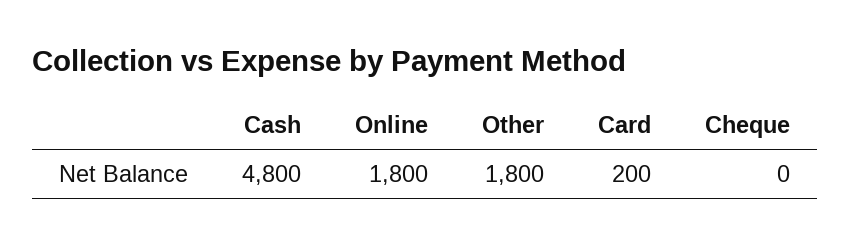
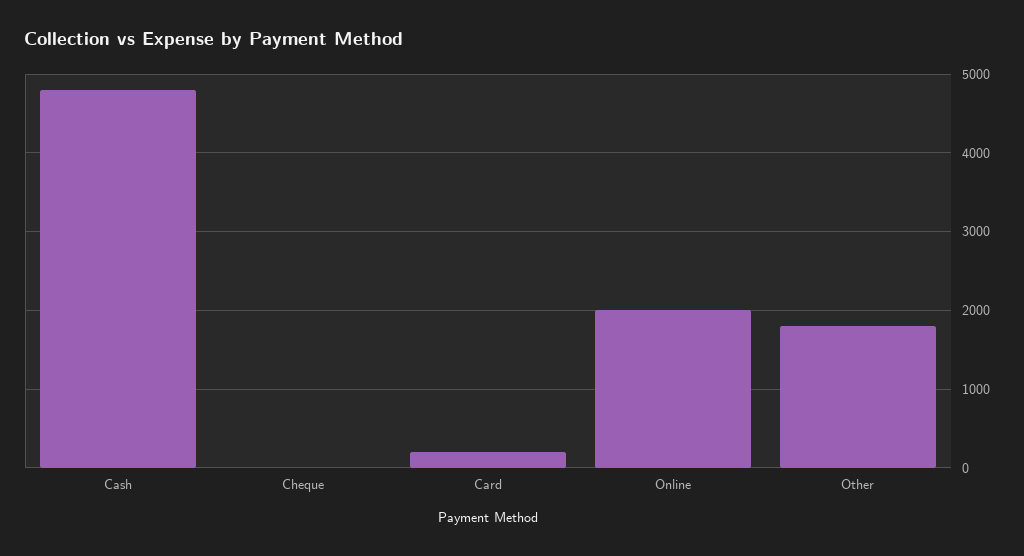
Online: 1800 -> 2000

